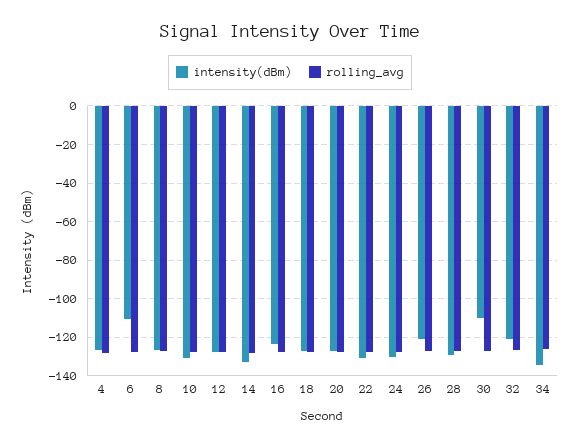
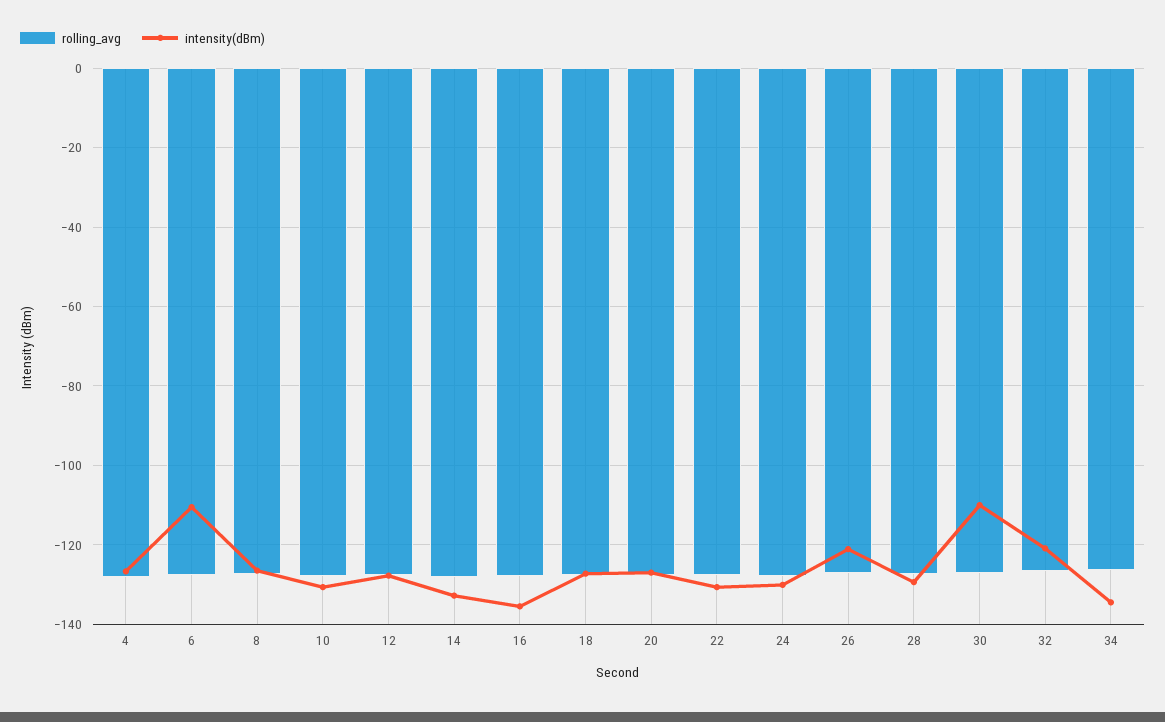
intensity(dBm), 16: -125 -> -136

